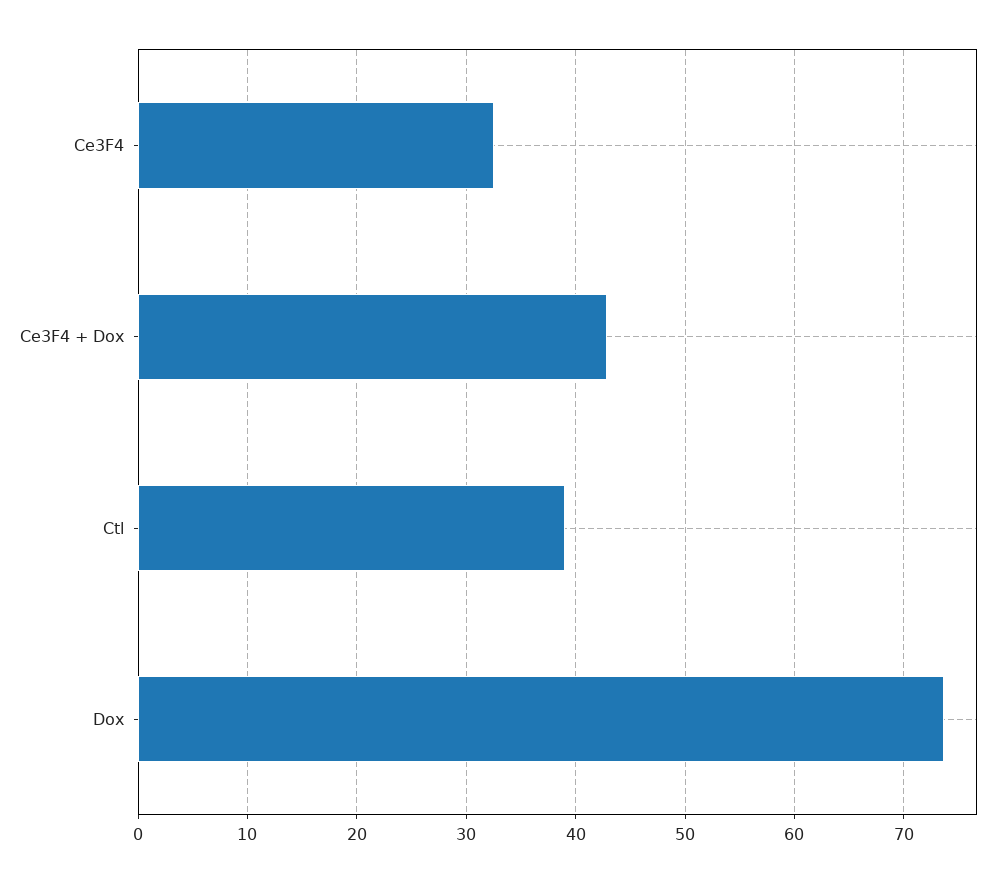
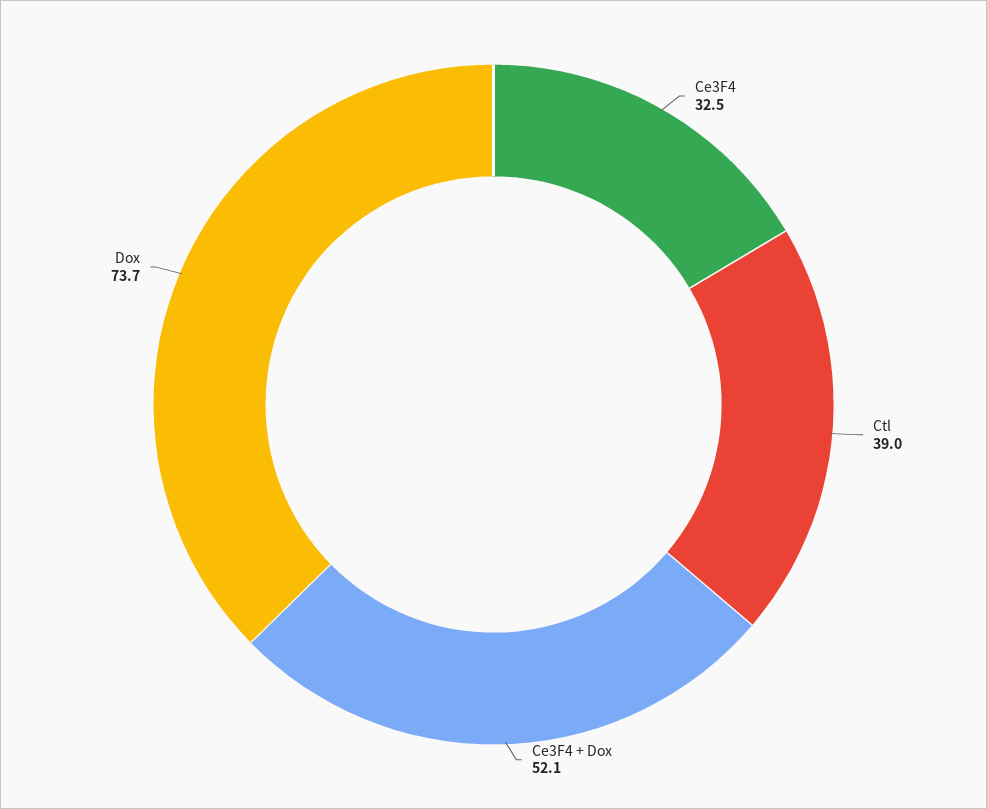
Ce3F4 + Dox: 43 -> 52.1

